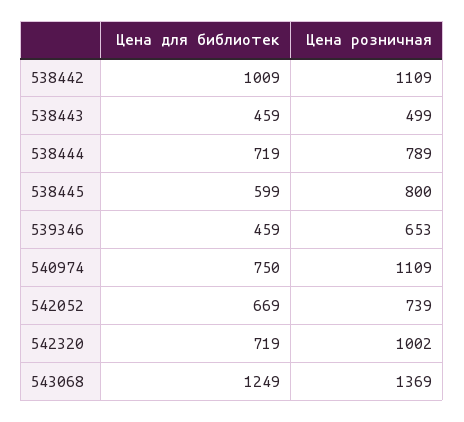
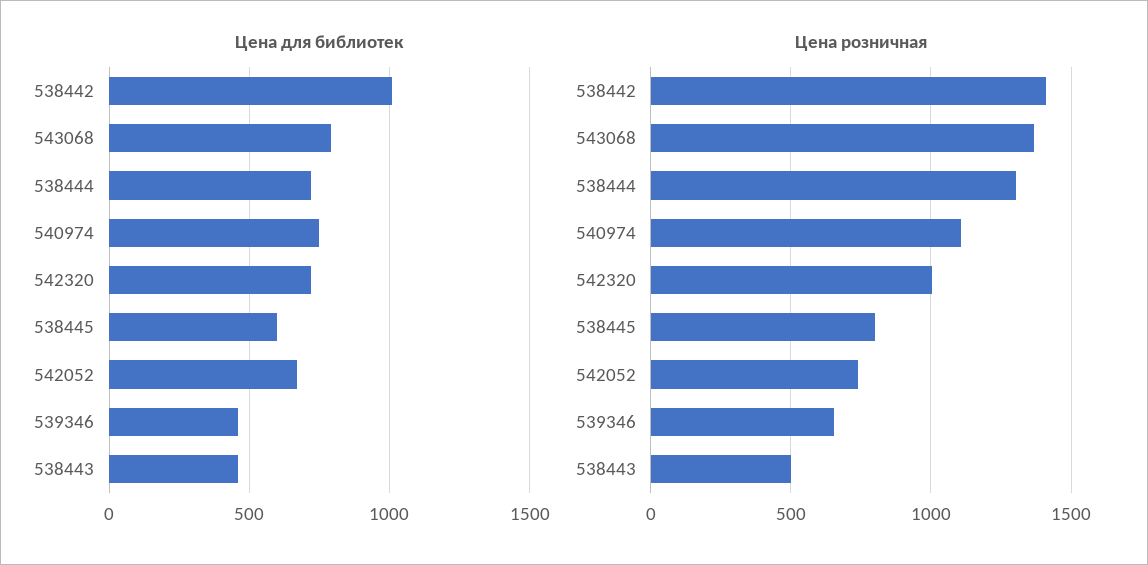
Цена розничная, 538442: 1109 -> 1400
Цена розничная, 538444: 789 -> 1300
Цена для библиотек, 543068: 1249 -> 800

